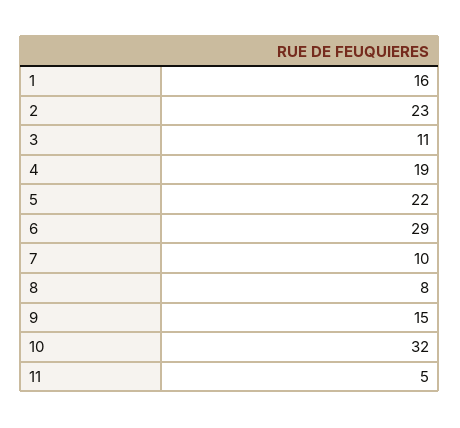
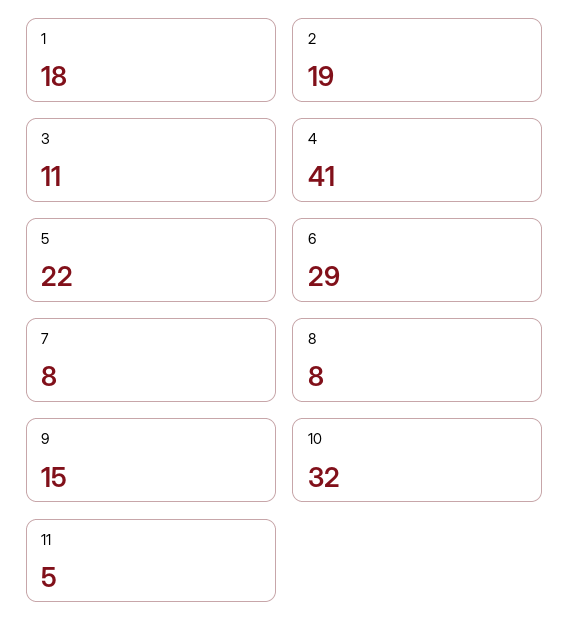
1: 16 -> 18
2: 23 -> 19
4: 19 -> 41
7: 10 -> 8

